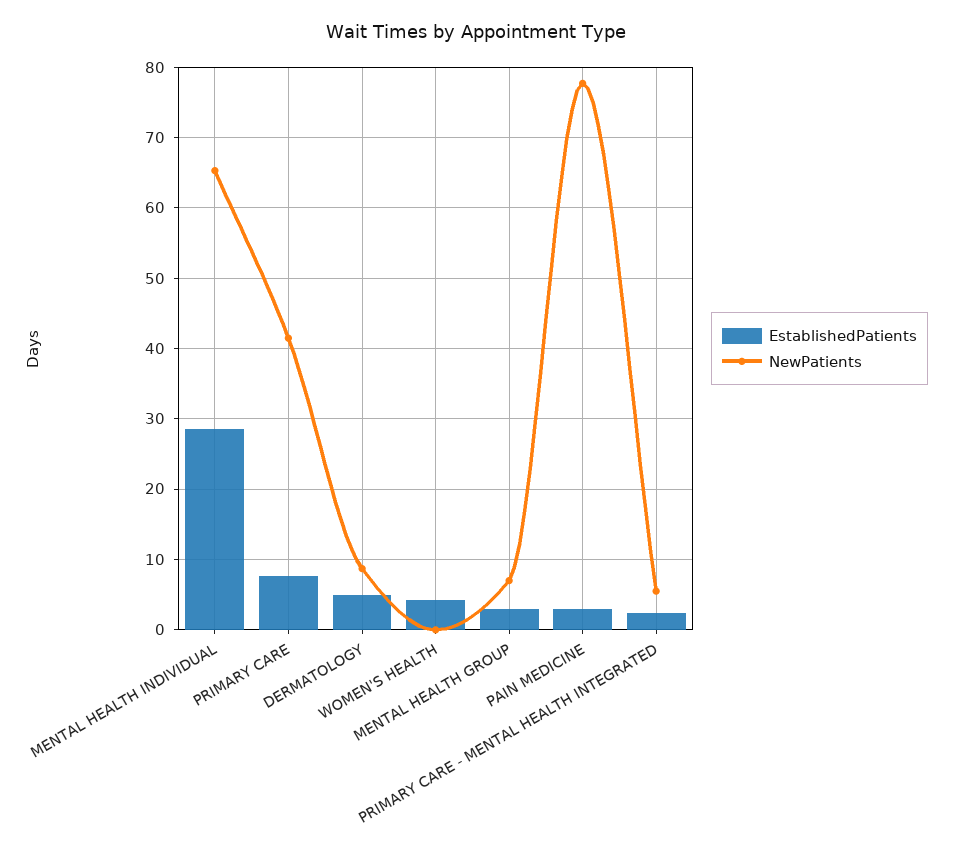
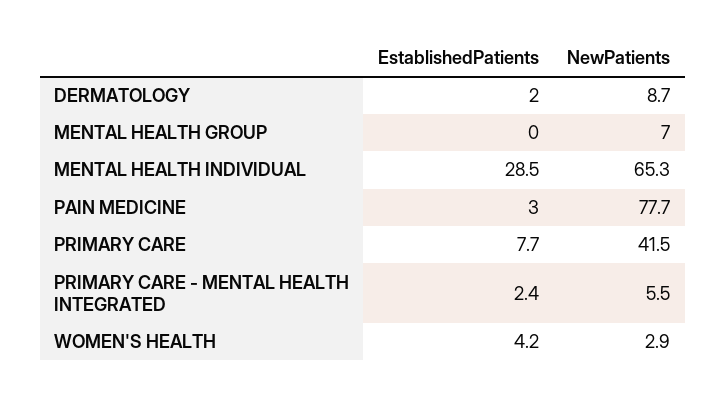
EstablishedPatients, DERMATOLOGY: 5 -> 2
NewPatients, WOMEN'S HEALTH: 0 -> 2.9
EstablishedPatients, MENTAL HEALTH GROUP: 3 -> 0

